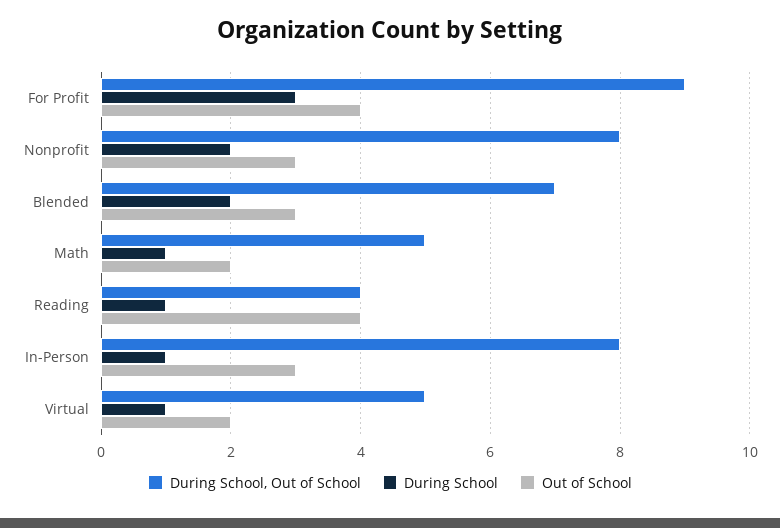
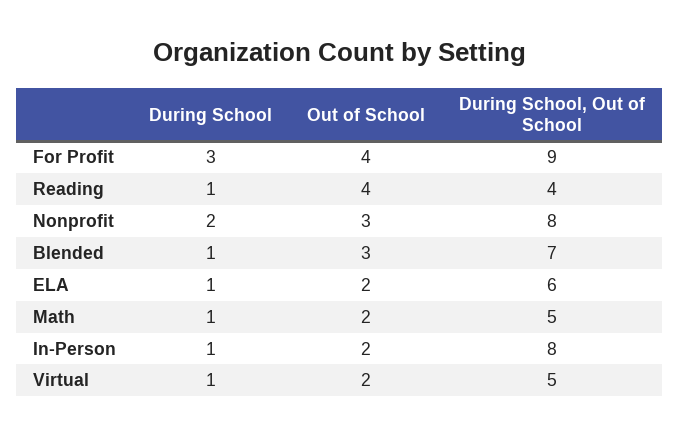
During School, Blended: 2 -> 1
Out of School, In-Person: 3 -> 2
During School, ELA: none -> 1
Out of School, ELA: none -> 2
During School, Out of School, ELA: none -> 6

